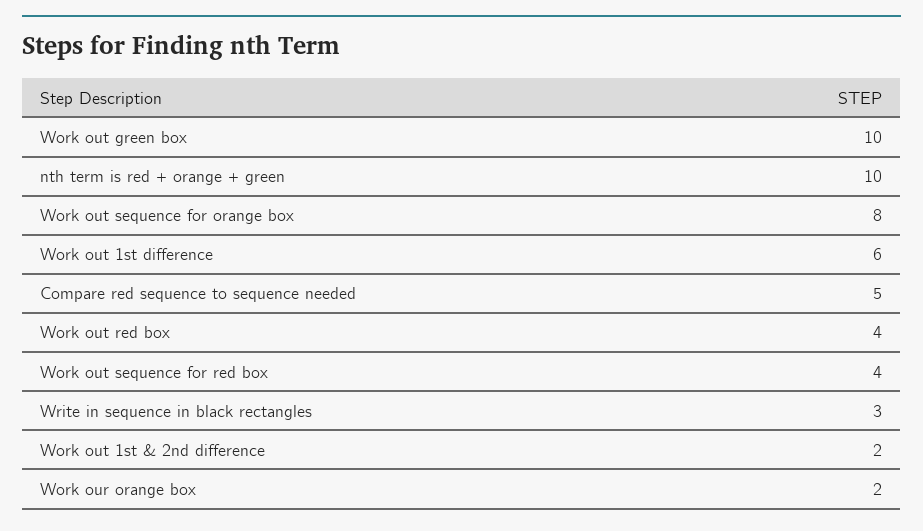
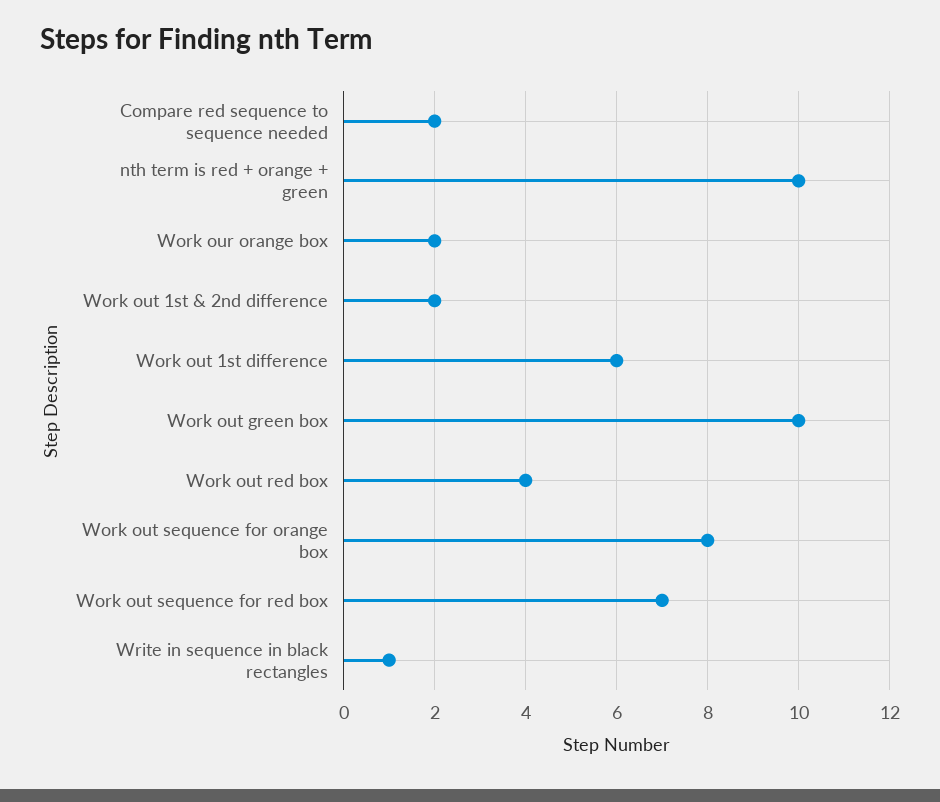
Compare red sequence to sequence needed: 5 -> 2
Work out sequence for red box: 4 -> 7
Write in sequence in black rectangles: 3 -> 1

